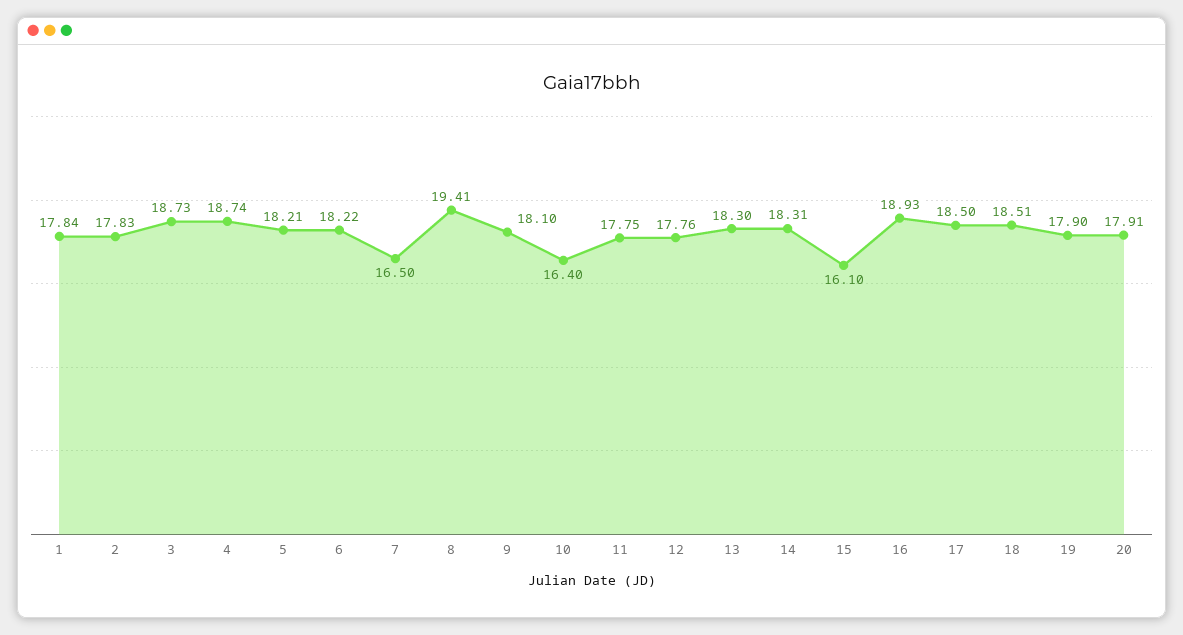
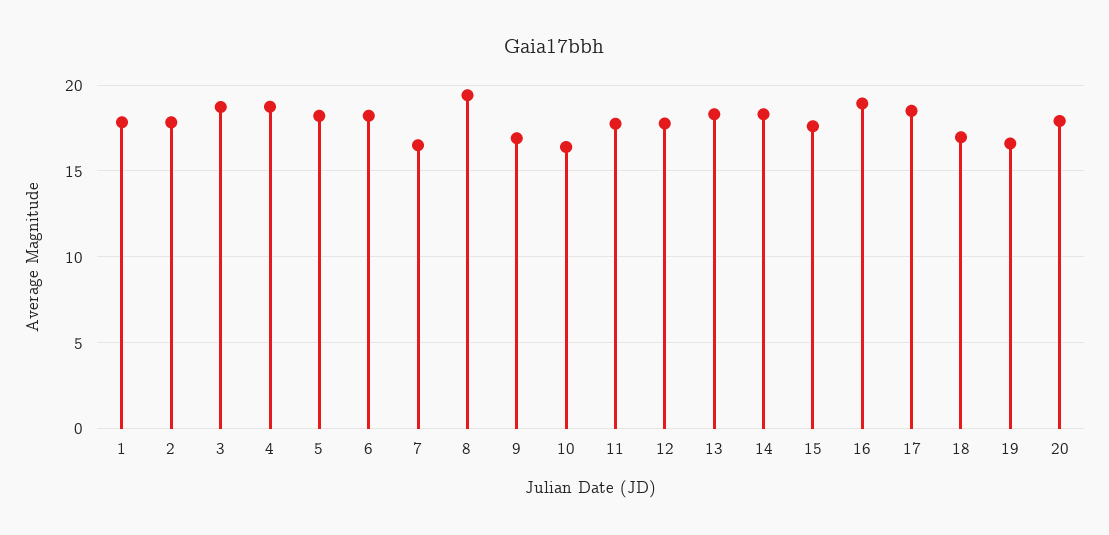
9: 18.1 -> 17
15: 16.1 -> 17.5
18: 18.51 -> 17
19: 17.9 -> 16.5

